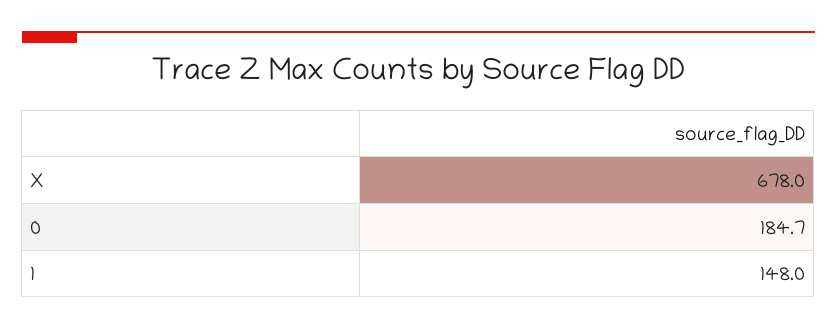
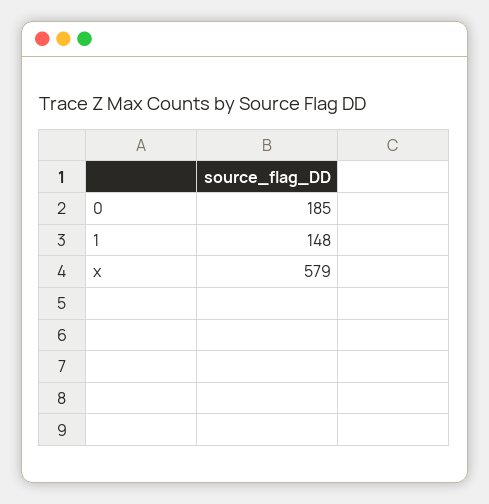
X: 678 -> 579

